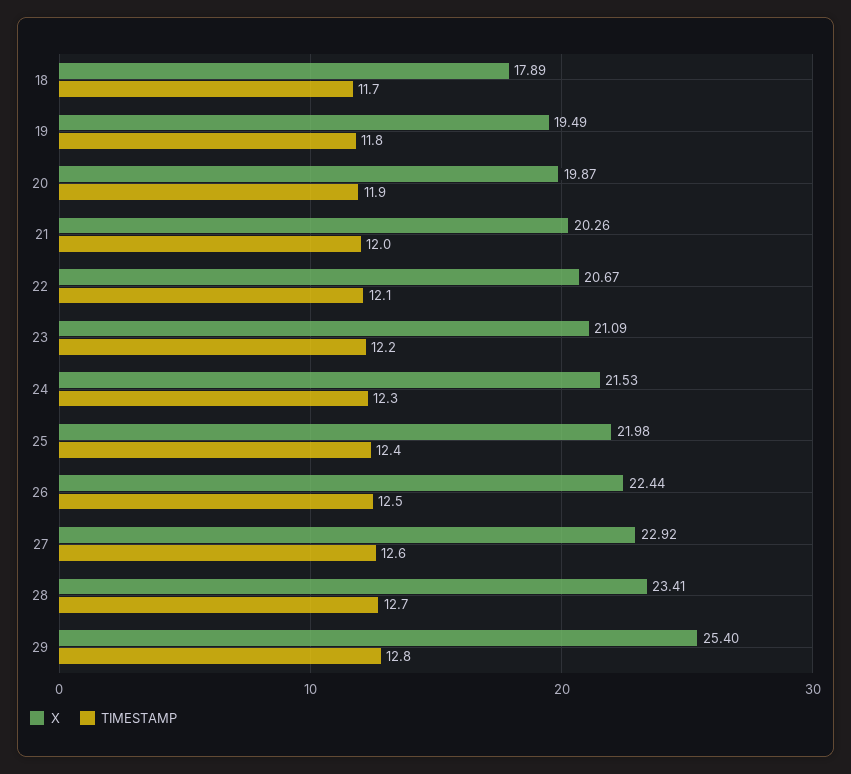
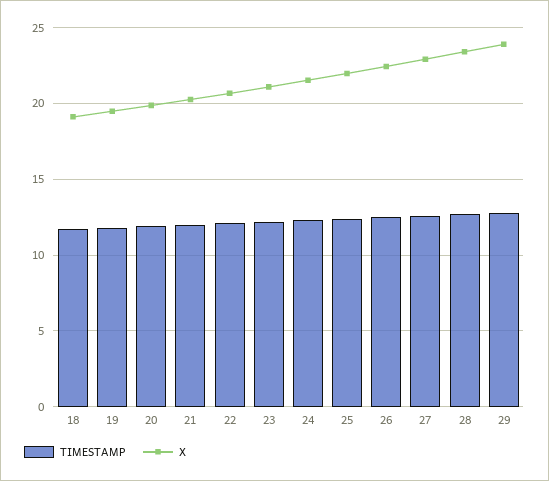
X, 18: 17.89 -> 19
X, 29: 25.4 -> 24

